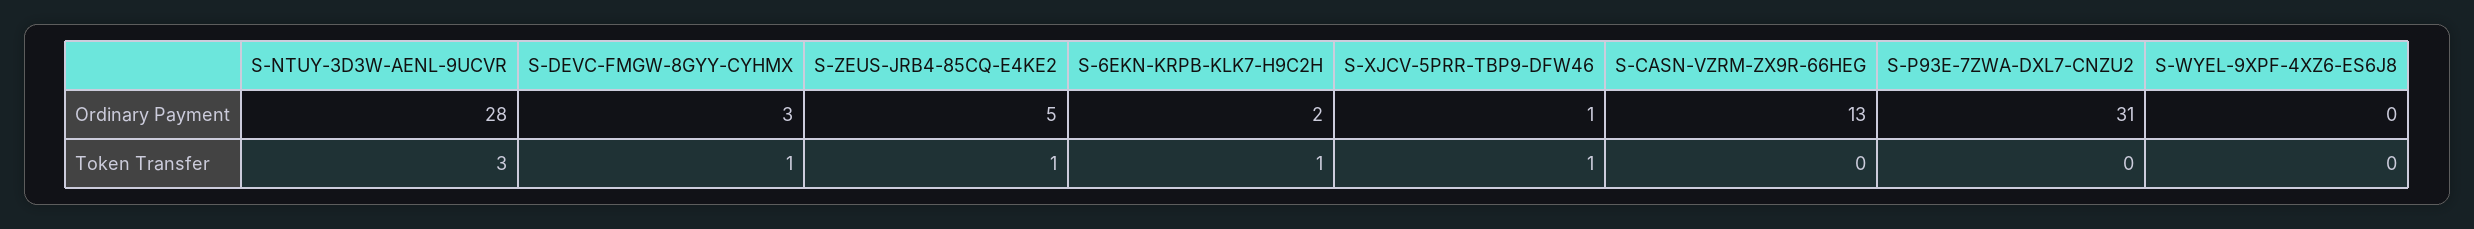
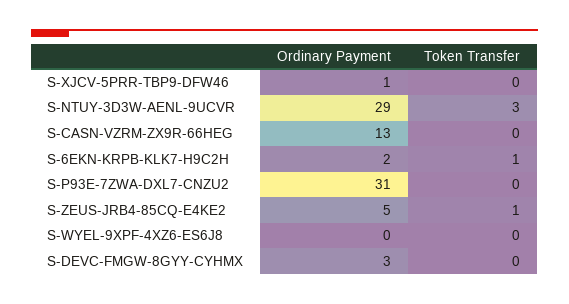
S-NTUY-3D3W-AENL-9UCVR, Ordinary Payment: 28 -> 29
S-DEVC-FMGW-8GYY-CYHMX, Token Transfer: 1 -> 0
S-XJCV-5PRR-TBP9-DFW46, Token Transfer: 1 -> 0

